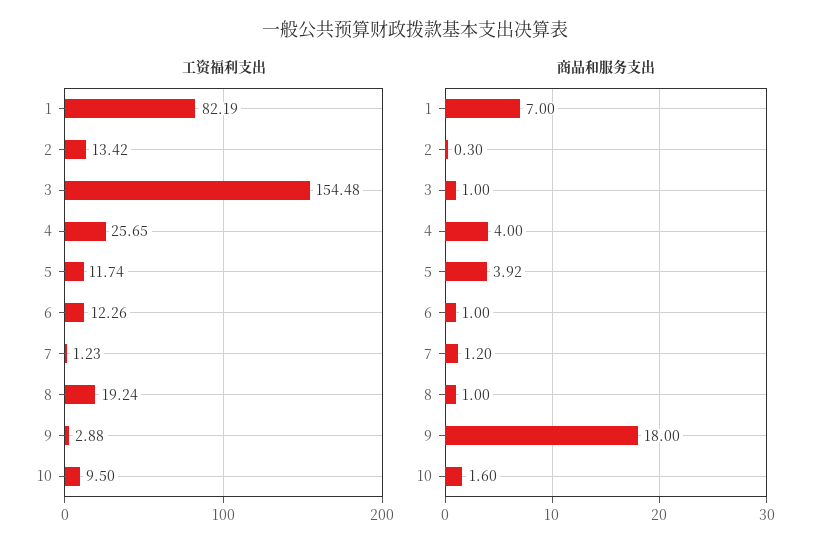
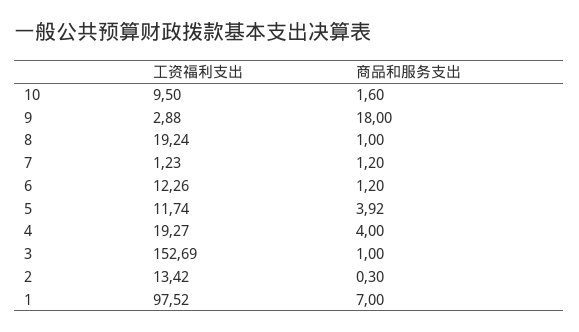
工资福利支出, 1: 82.19 -> 97.52
工资福利支出, 3: 154.48 -> 152.69
工资福利支出, 4: 25.65 -> 19.27
商品和服务支出, 6: 1 -> 1.2

